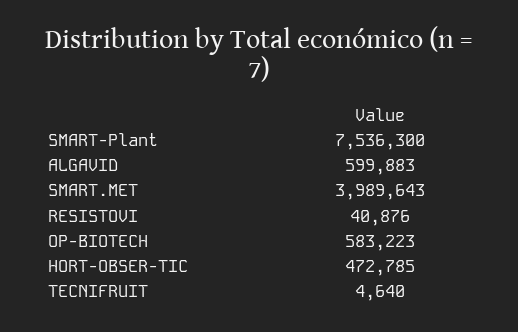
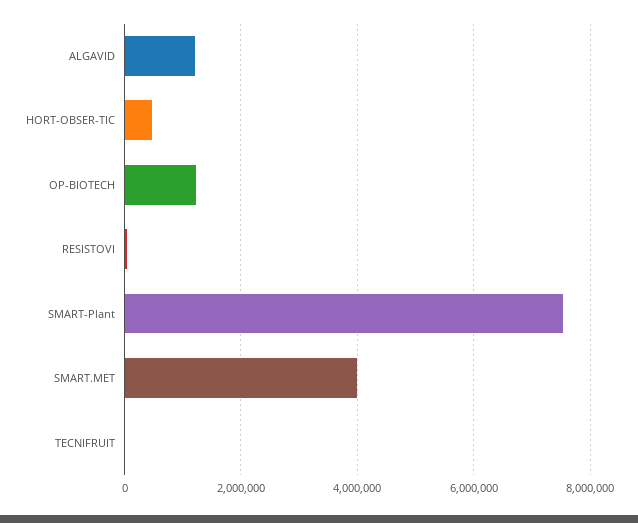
ALGAVID: 599883 -> 1200000
OP-BIOTECH: 583223 -> 1200000

